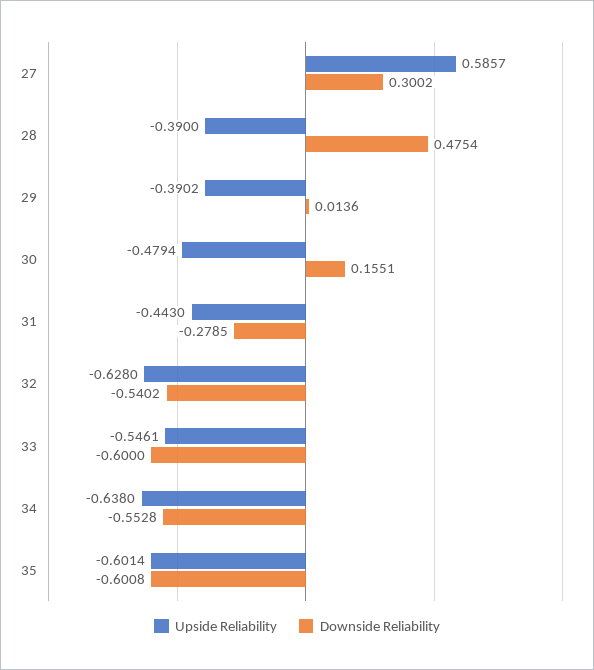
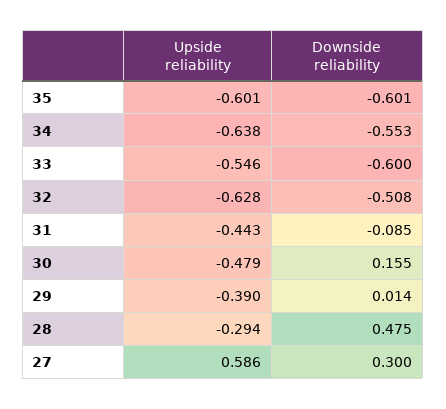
Upside Reliability, 28: -0.39 -> -0.294
Downside Reliability, 31: -0.2785 -> -0.085
Downside Reliability, 32: -0.5402 -> -0.508

